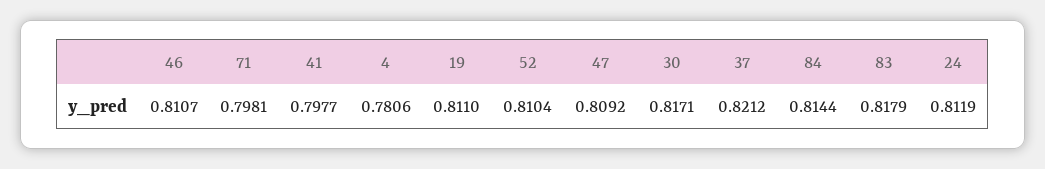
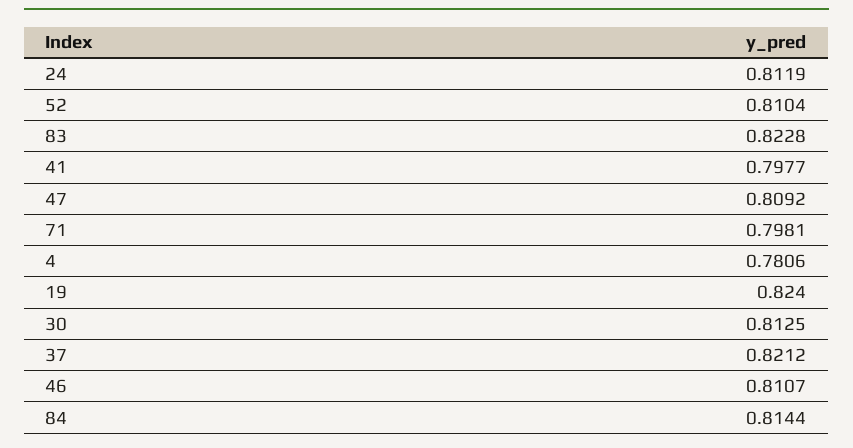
19: 0.811 -> 0.824
30: 0.8171 -> 0.8125
83: 0.8179 -> 0.8228

